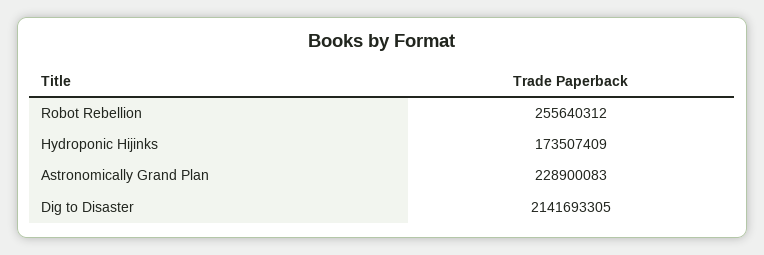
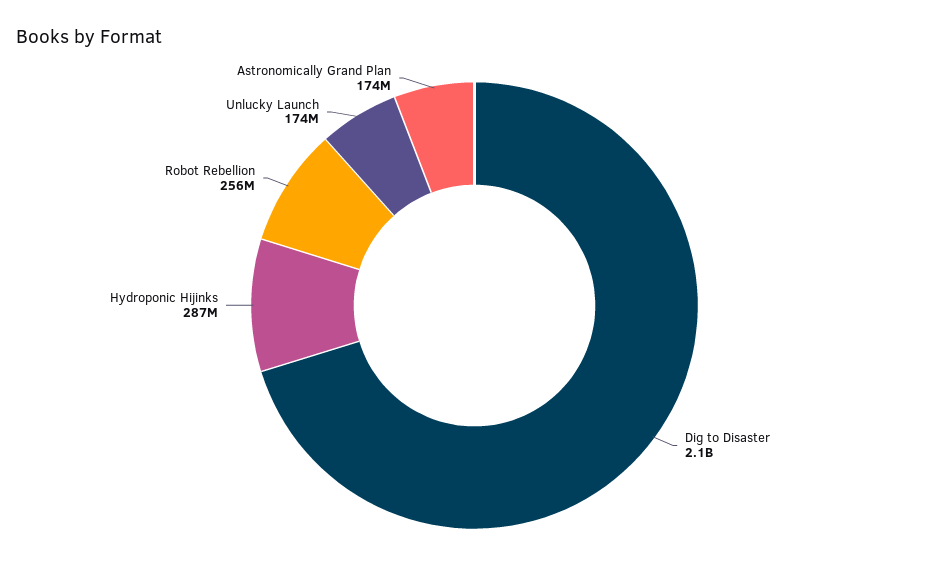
Hydroponic Hijinks: 173507409 -> 287000000
Astronomically Grand Plan: 228900083 -> 174000000
Unlucky Launch: none -> 174000000

